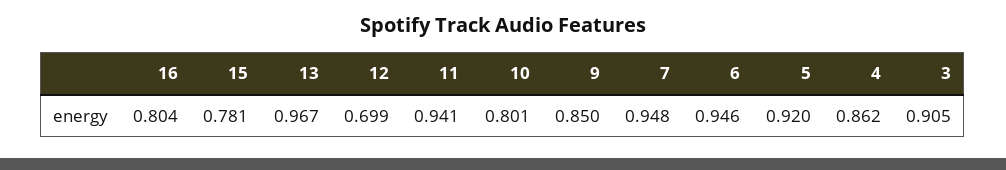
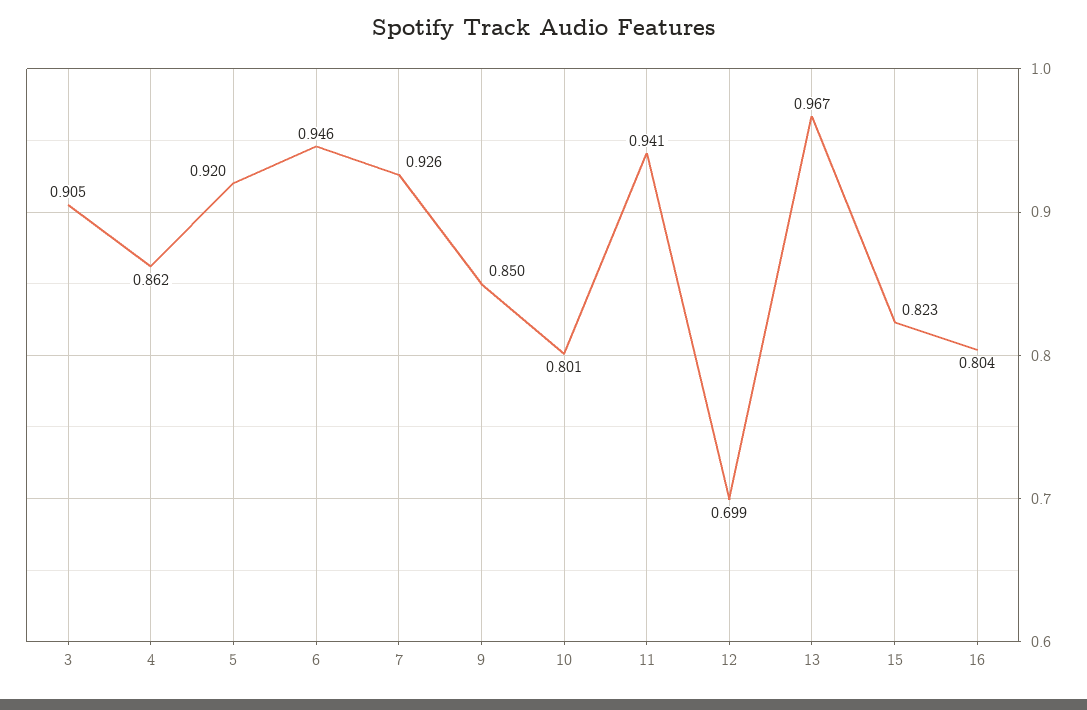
15: 0.781 -> 0.823
7: 0.948 -> 0.926

